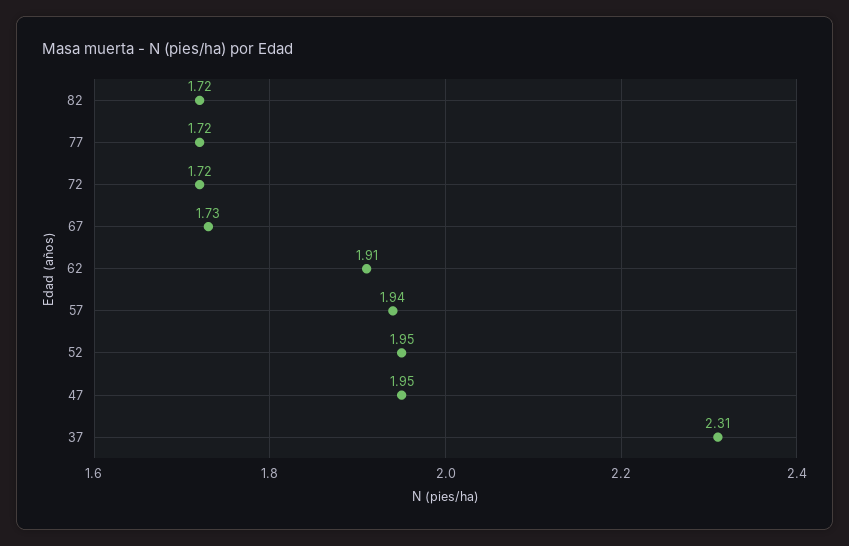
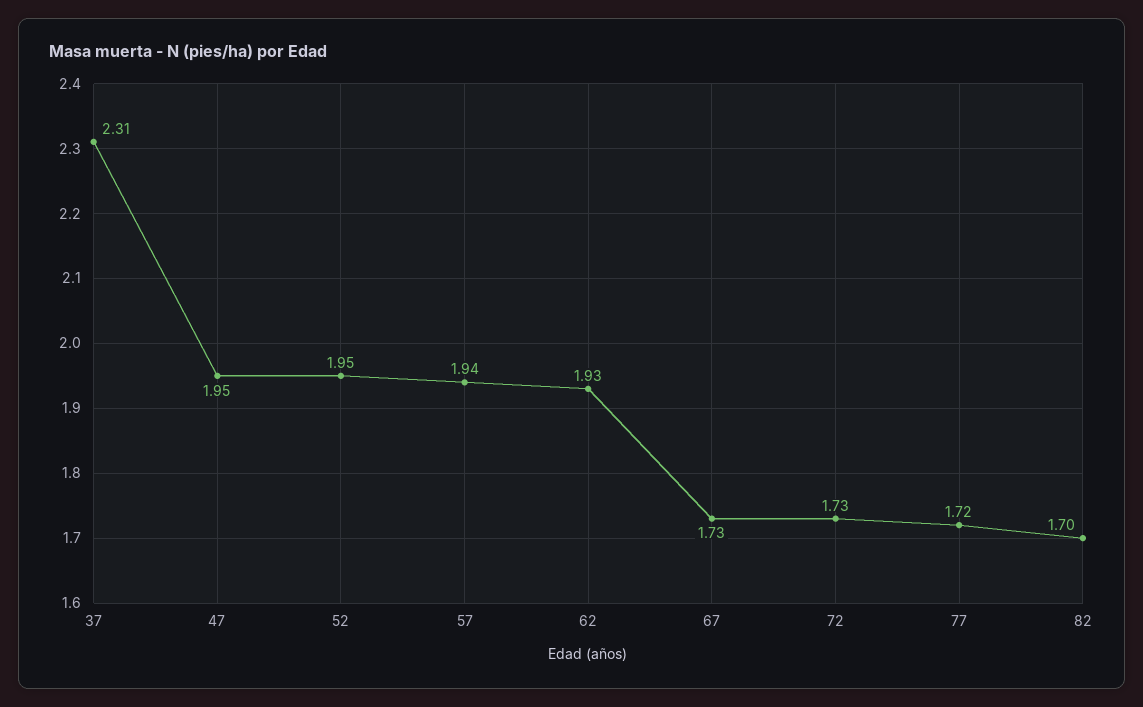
82: 1.72 -> 1.7
72: 1.72 -> 1.73
62: 1.91 -> 1.93

